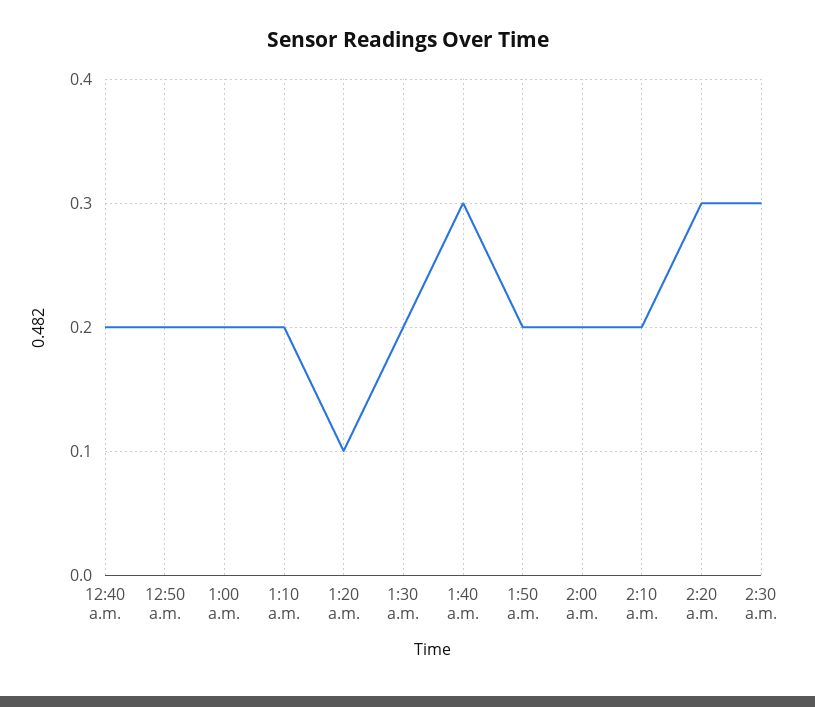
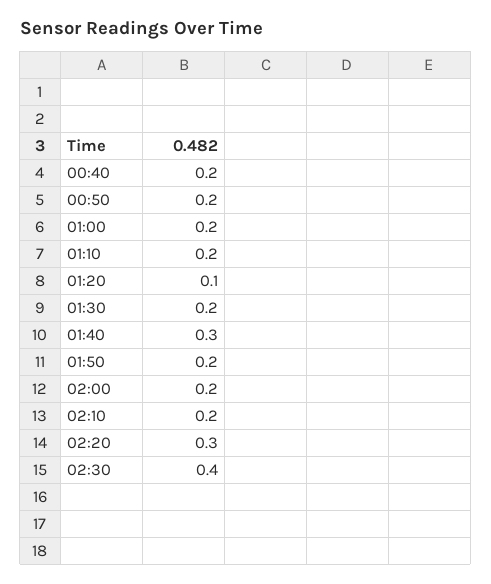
2:30 a.m.: 0.3 -> 0.4

